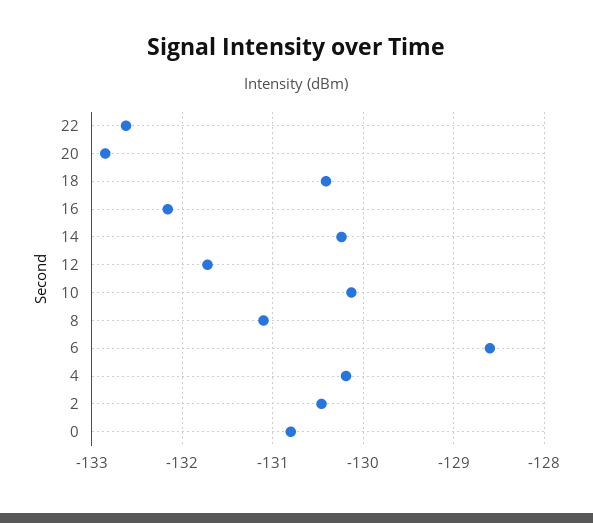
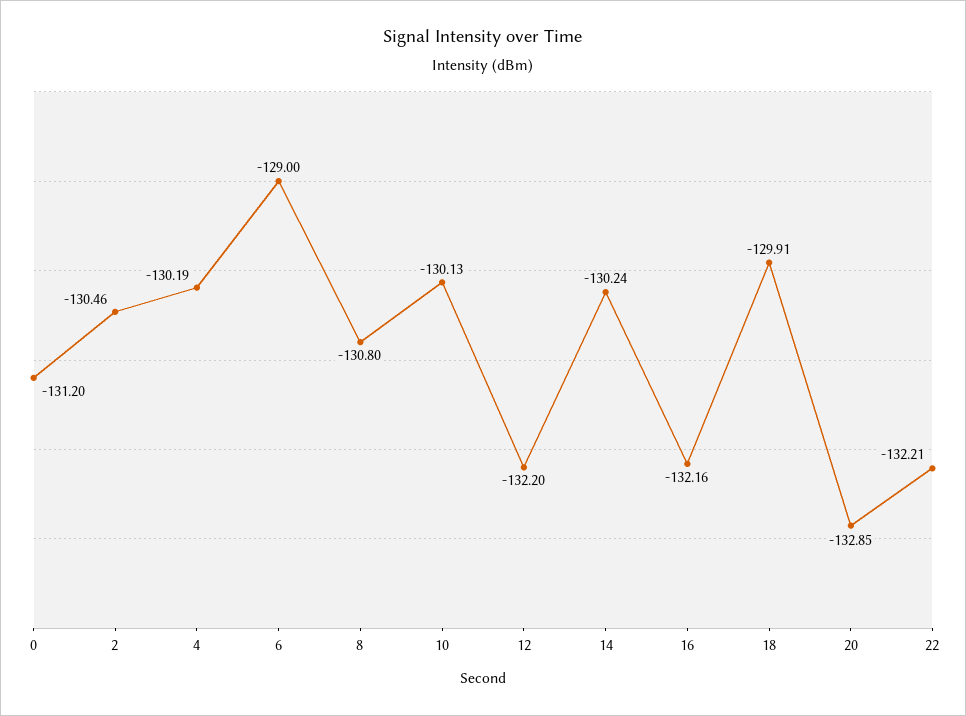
22: -132.6 -> -132.21
18: -130.4 -> -129.91
12: -131.7 -> -132.2
8: -131.1 -> -130.8
6: -128.6 -> -129
0: -130.8 -> -131.2

